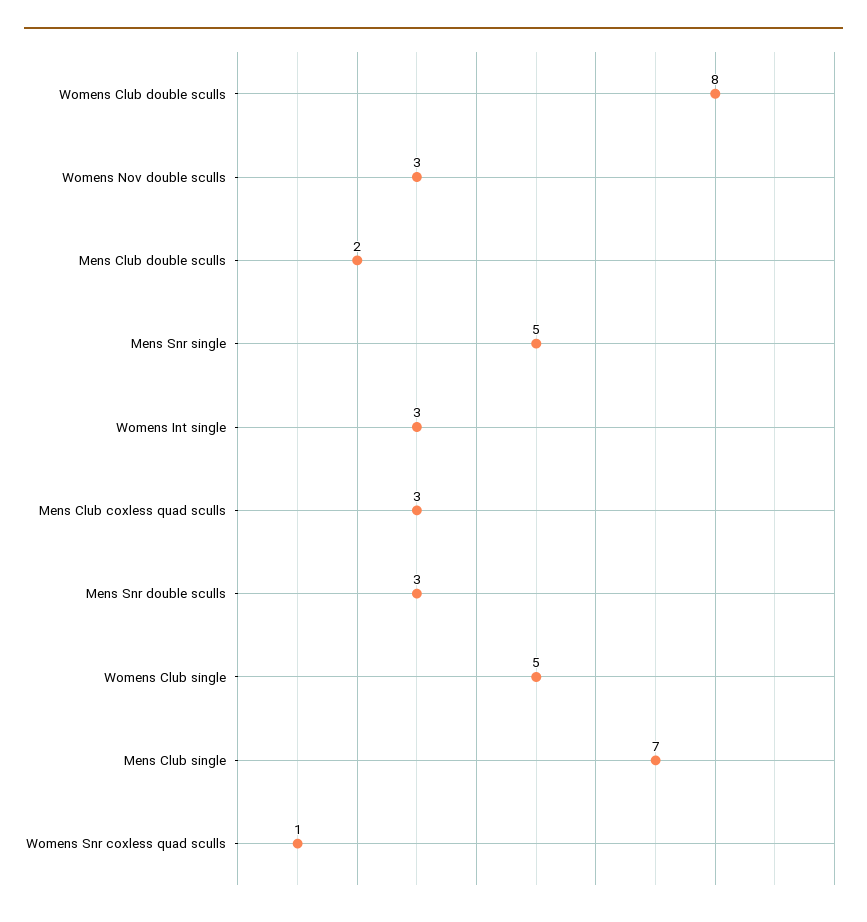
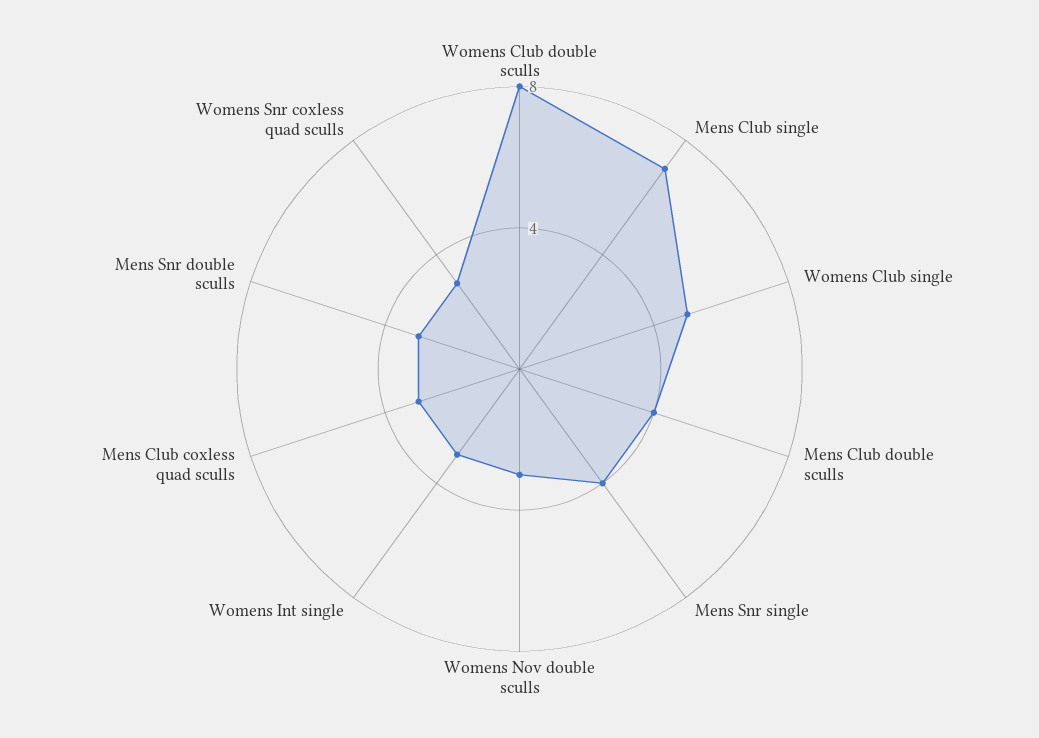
Mens Club double sculls: 2 -> 4
Mens Snr single: 5 -> 4
Womens Snr coxless quad sculls: 1 -> 3

